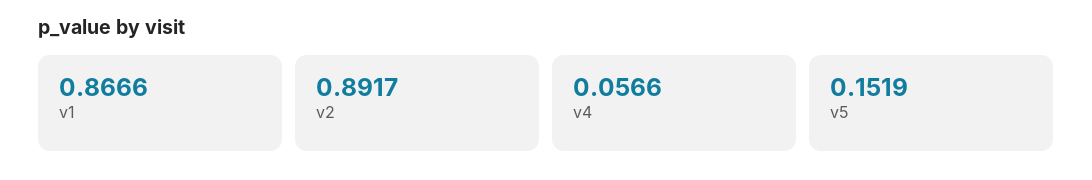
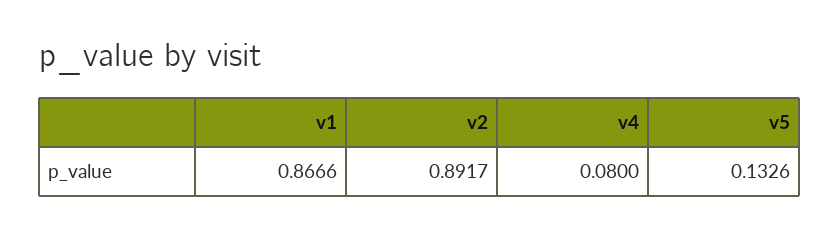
v4: 0.0566 -> 0.08
v5: 0.1519 -> 0.1326

